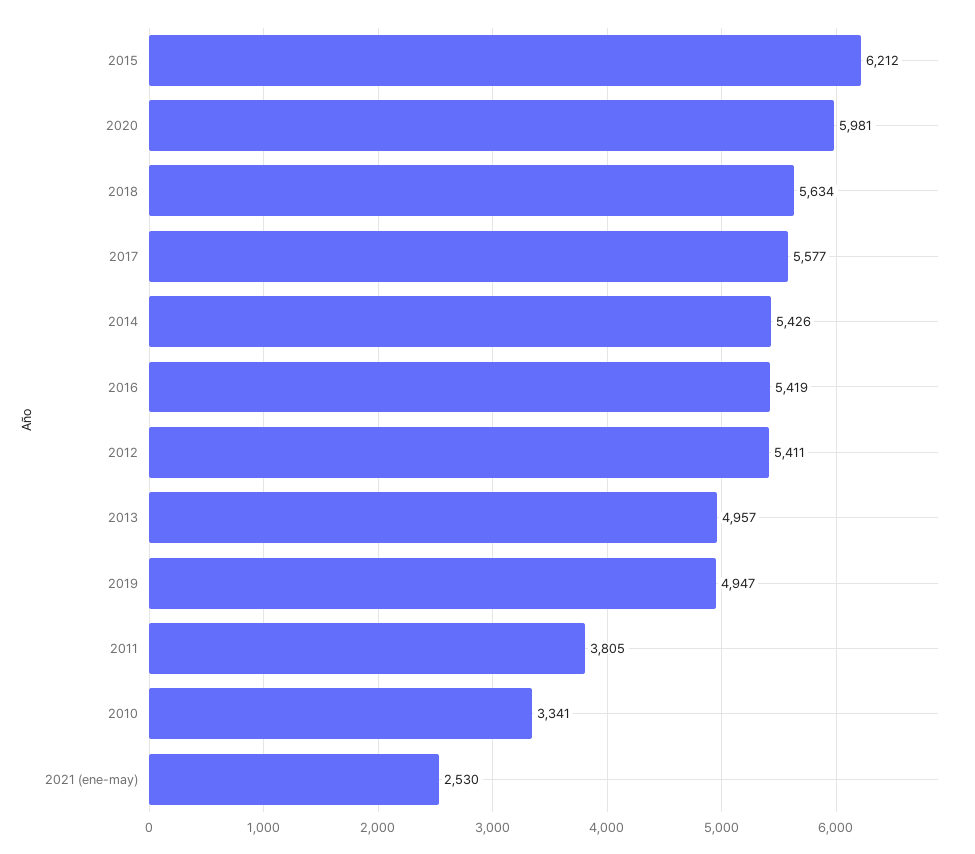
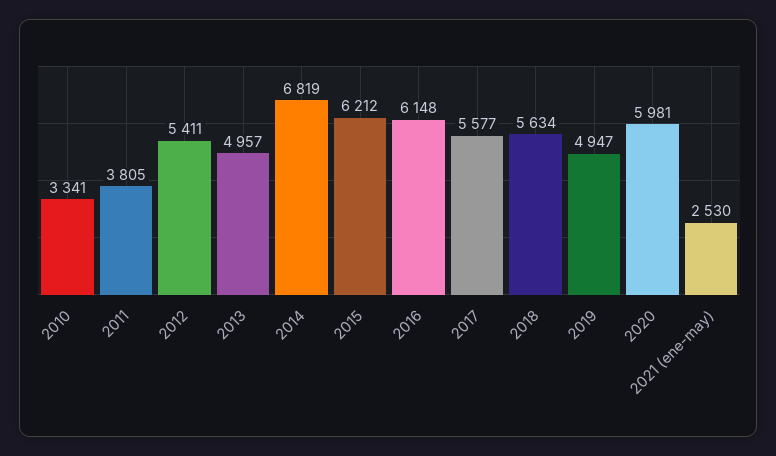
2014: 5426 -> 6819
2016: 5419 -> 6148

